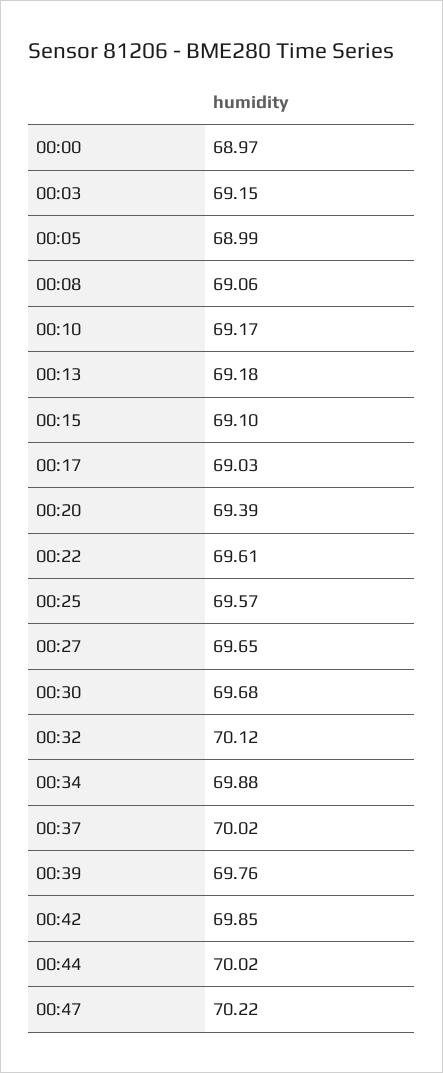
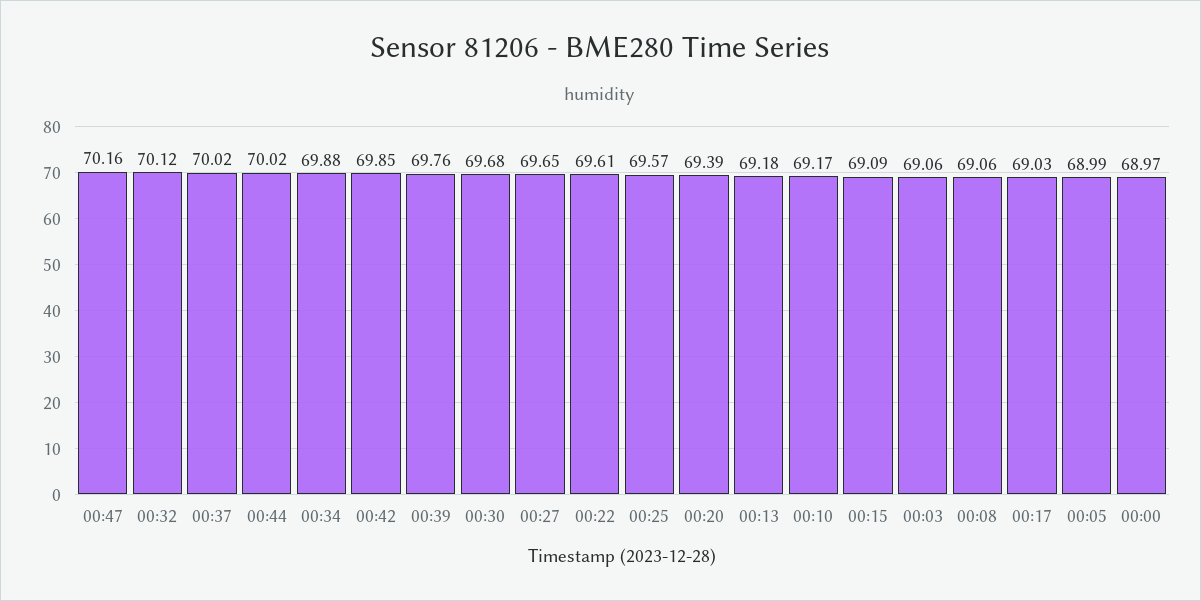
00:03: 69.15 -> 69.06
00:15: 69.1 -> 69.09
00:47: 70.22 -> 70.16

